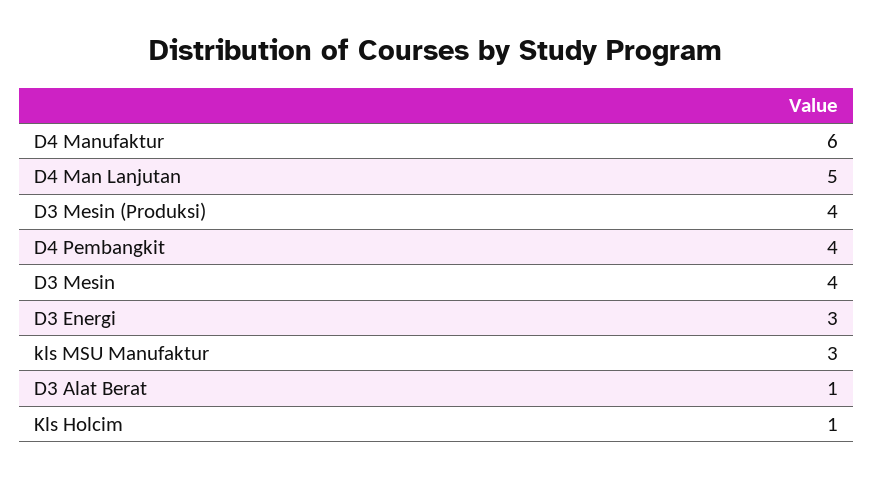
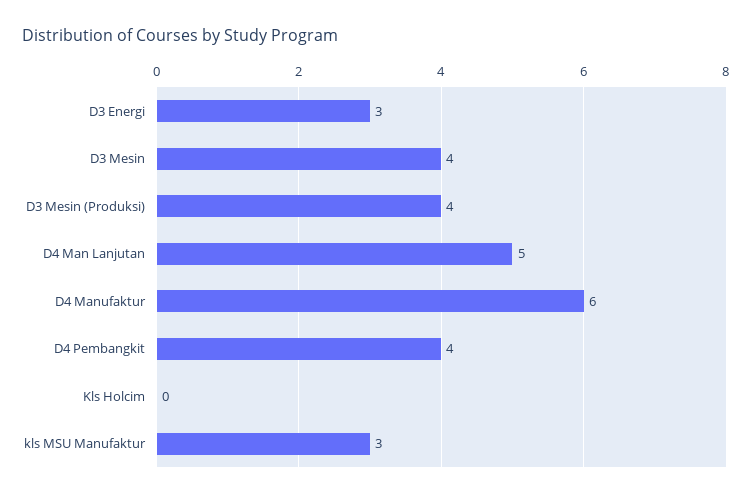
D3 Alat Berat: 1 -> none
Kls Holcim: 1 -> 0

